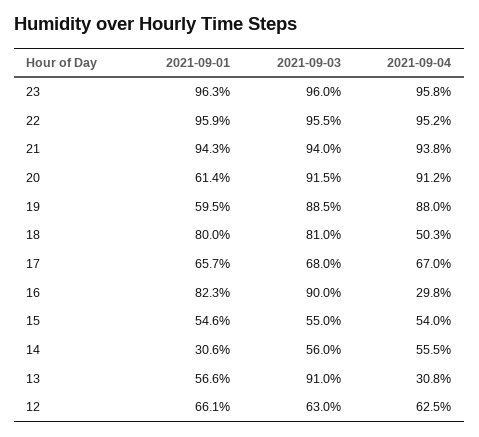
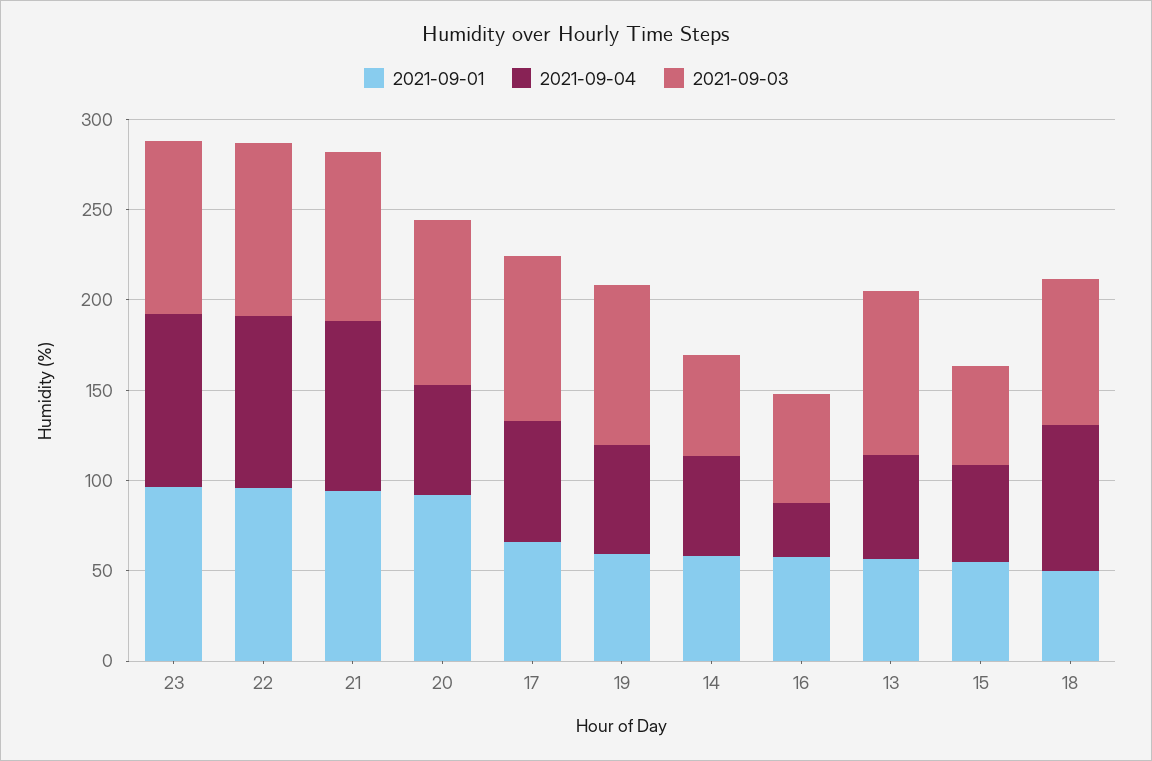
2021-09-01, 20: 61.4 -> 90
2021-09-04, 20: 91.2 -> 60
2021-09-04, 19: 88 -> 60
2021-09-01, 18: 80 -> 50
2021-09-04, 18: 50.3 -> 80
2021-09-03, 17: 68 -> 90
2021-09-01, 16: 82.3 -> 60
2021-09-03, 16: 90 -> 60
2021-09-01, 14: 30.6 -> 60
2021-09-04, 13: 30.8 -> 60
2021-09-01, 12: 66.1 -> none
2021-09-03, 12: 63 -> none
2021-09-04, 12: 62.5 -> none

